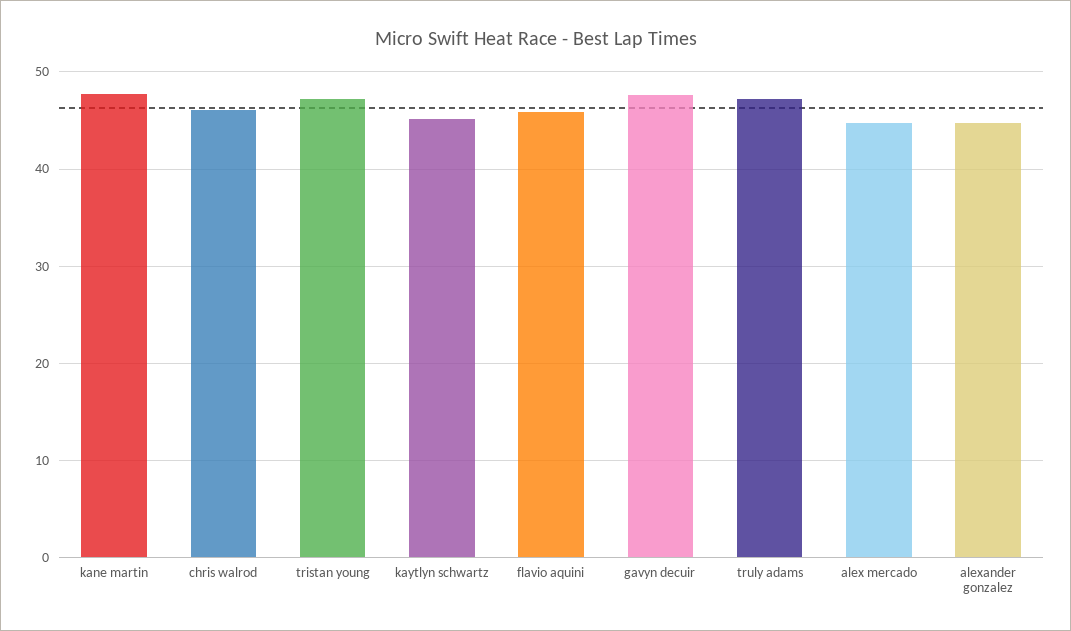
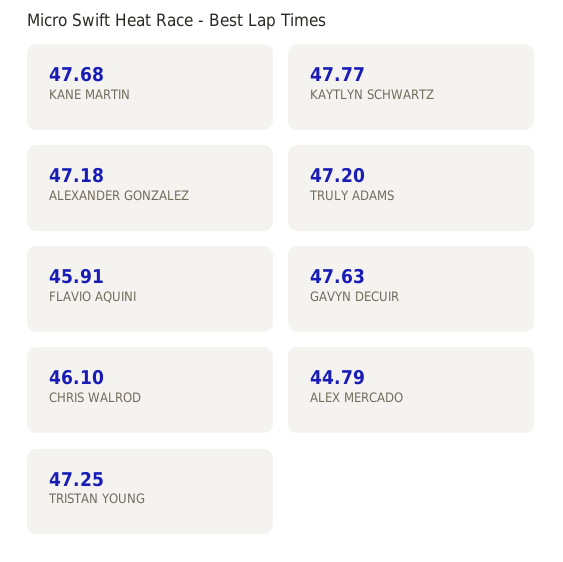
kaytlyn schwartz: 45 -> 47.77
alexander gonzalez: 45 -> 47.18

